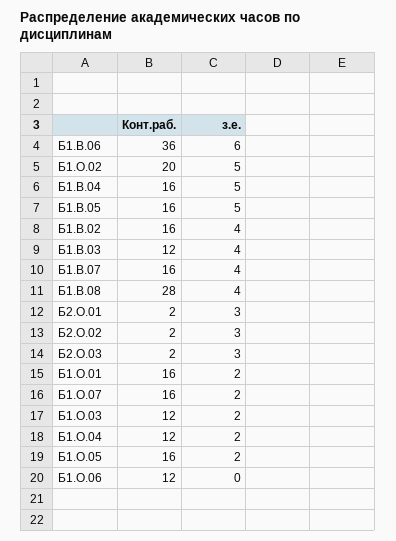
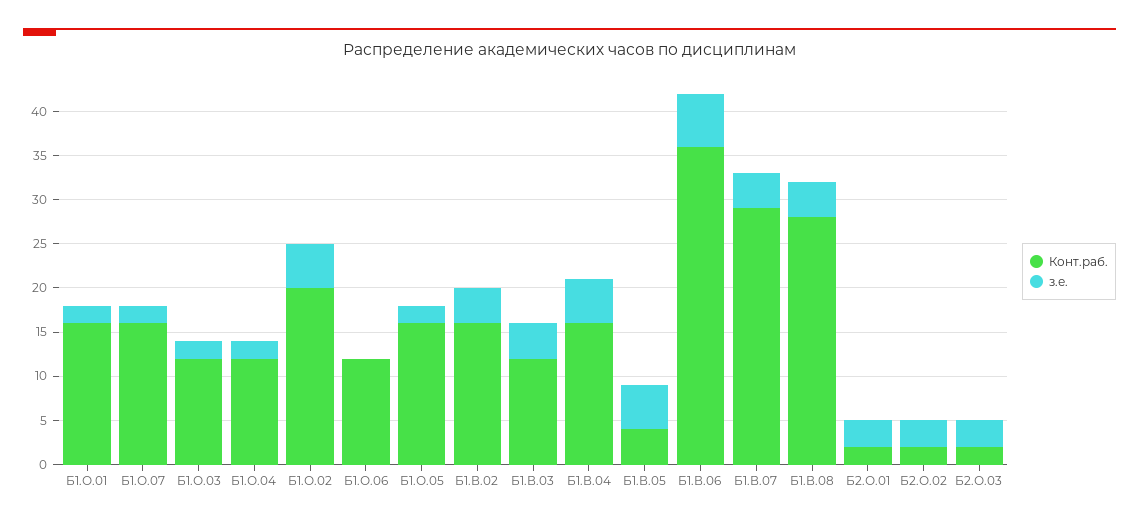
Конт.раб., Б1.В.05: 16 -> 4
Конт.раб., Б1.В.07: 16 -> 29

